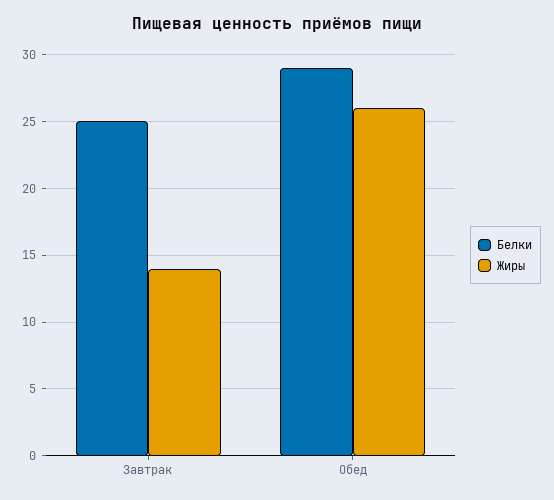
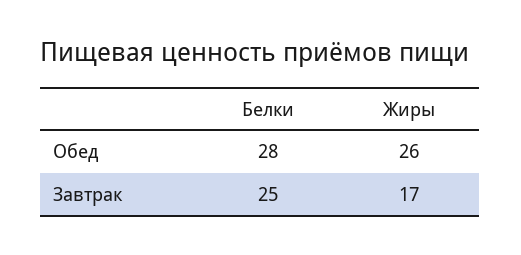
Жиры, Завтрак: 14 -> 17
Белки, Обед: 29 -> 28

